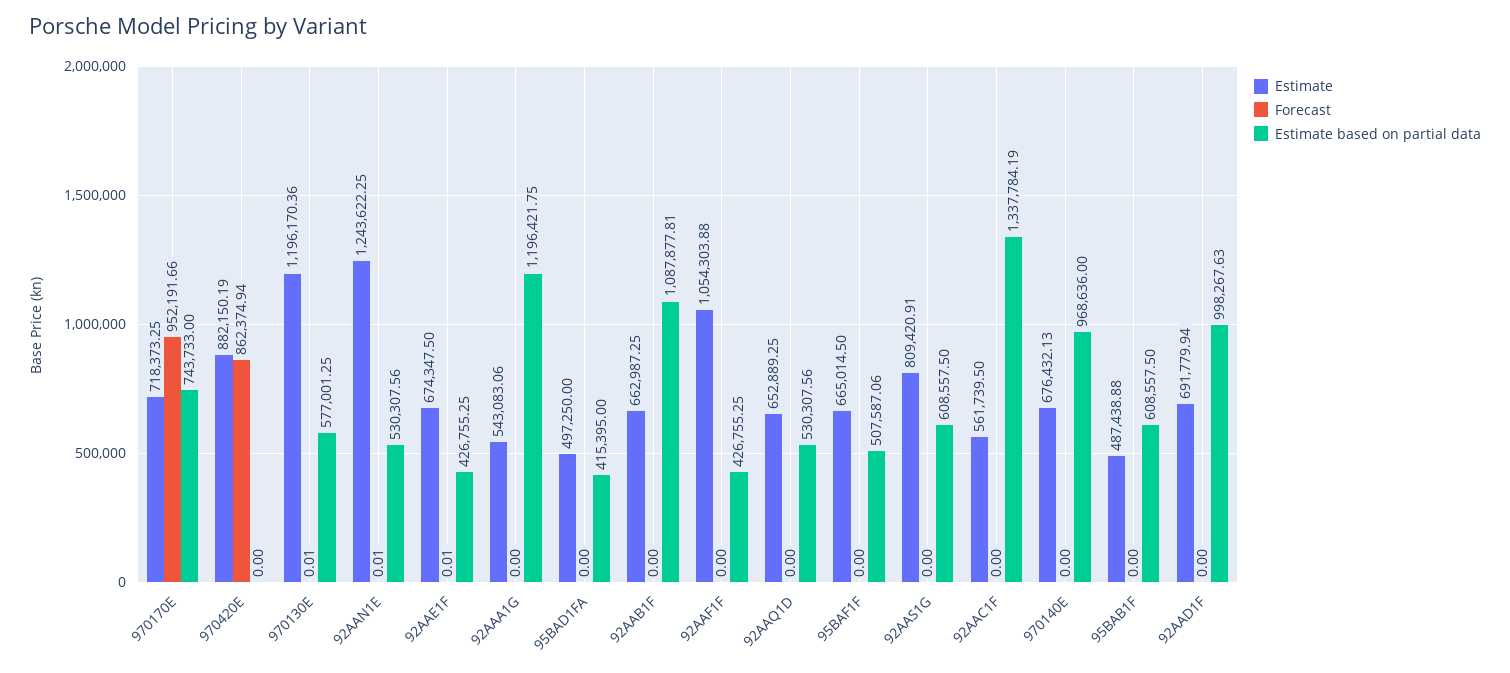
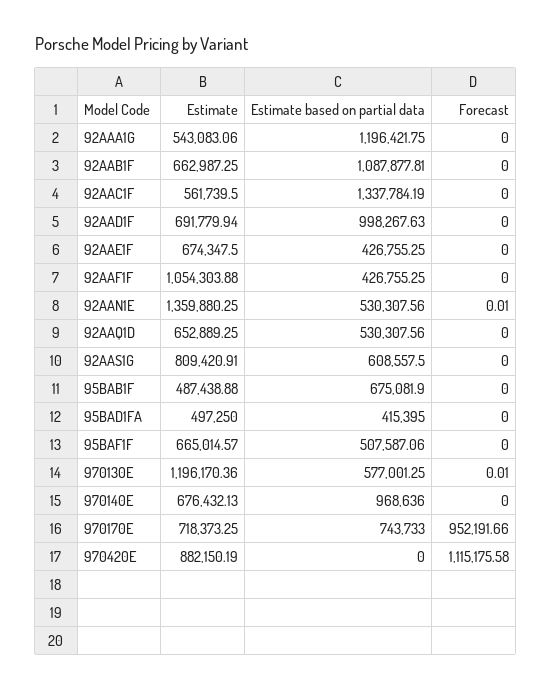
Forecast, 970420E: 862374.94 -> 1115175.58
Estimate, 92AAN1E: 1243622.25 -> 1359880.25
Forecast, 92AAE1F: 0.01 -> 0
Estimate, 95BAF1F: 665014.5 -> 665014.57
Estimate based on partial data, 95BAB1F: 608557.5 -> 675081.9

